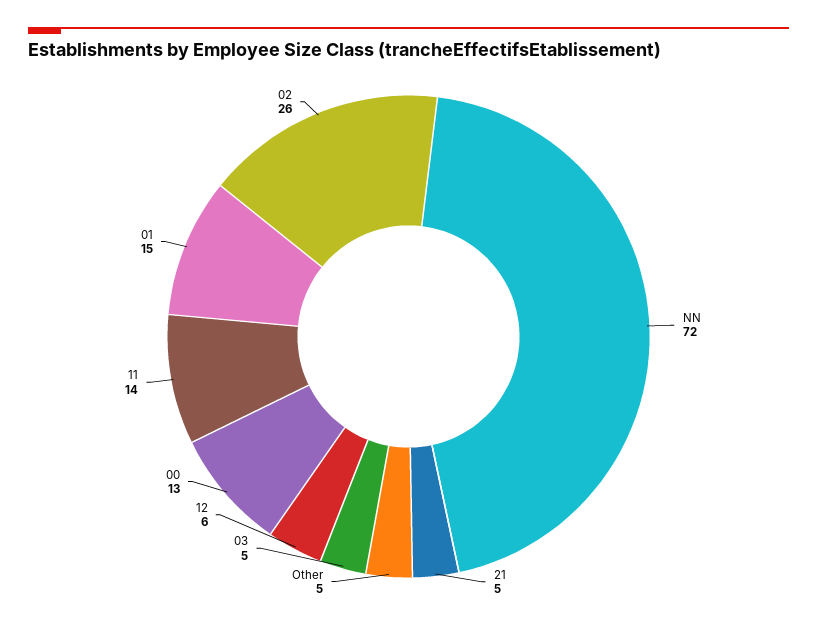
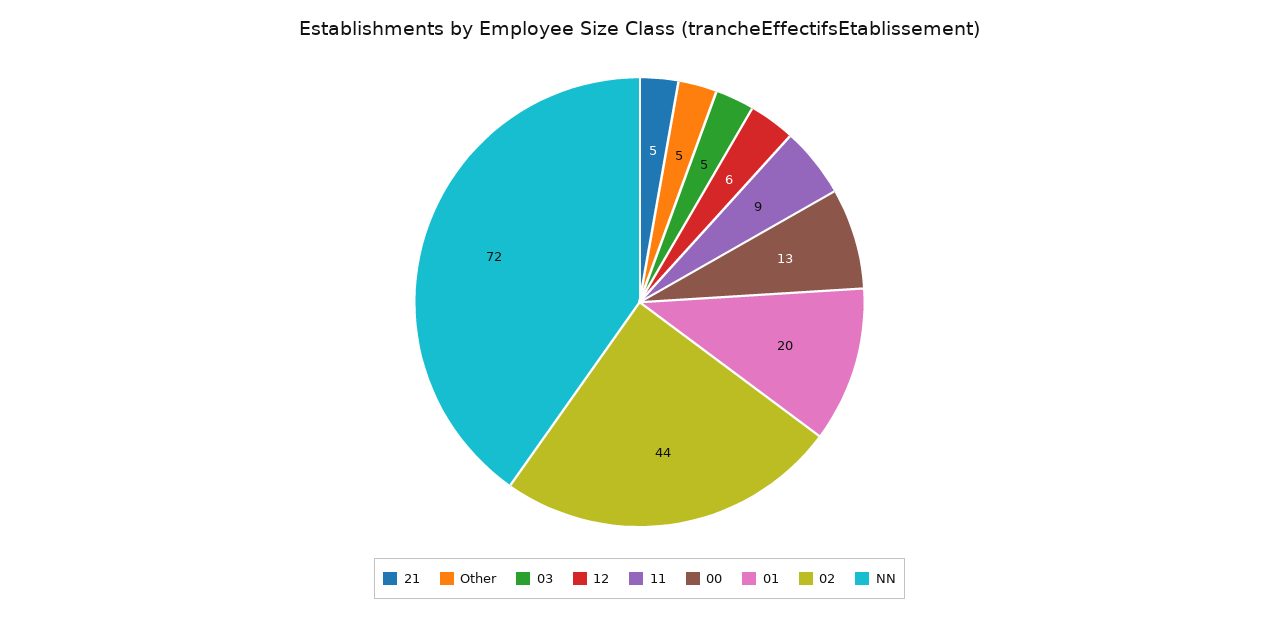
11: 14 -> 9
01: 15 -> 20
02: 26 -> 44

